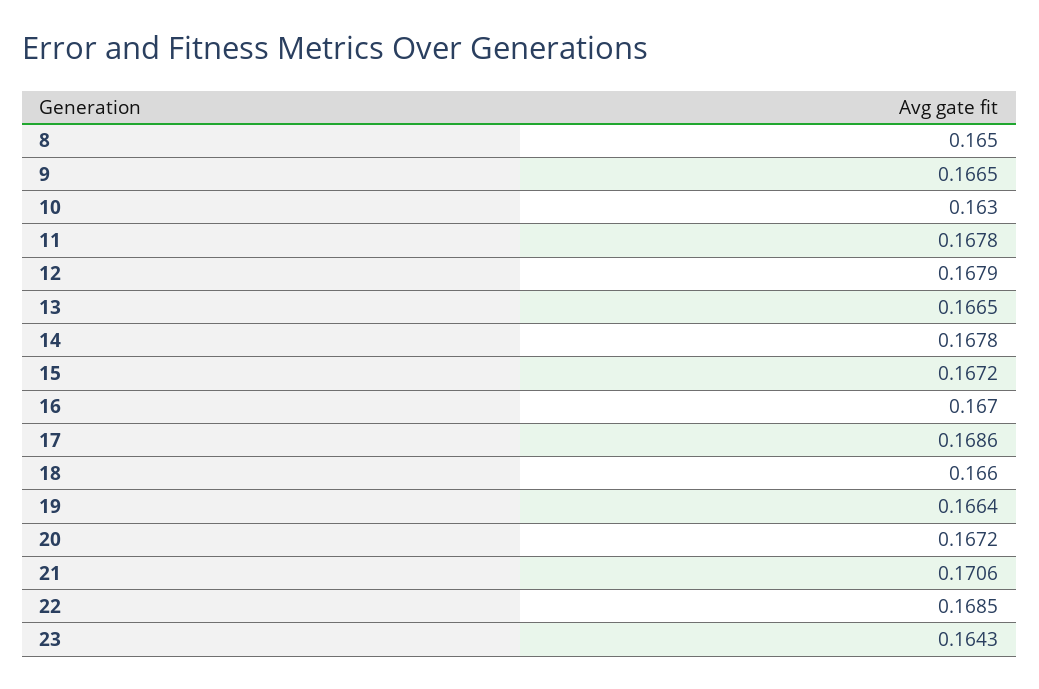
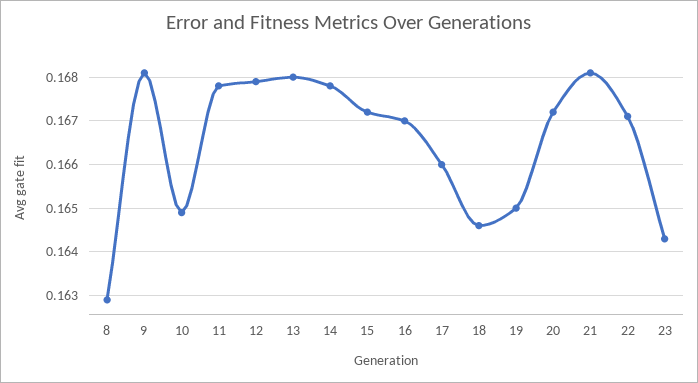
8: 0.165 -> 0.163
9: 0.1665 -> 0.168
10: 0.163 -> 0.165
13: 0.1665 -> 0.168
17: 0.1686 -> 0.166
18: 0.166 -> 0.1645
19: 0.1664 -> 0.165
21: 0.1706 -> 0.168
22: 0.1685 -> 0.167

